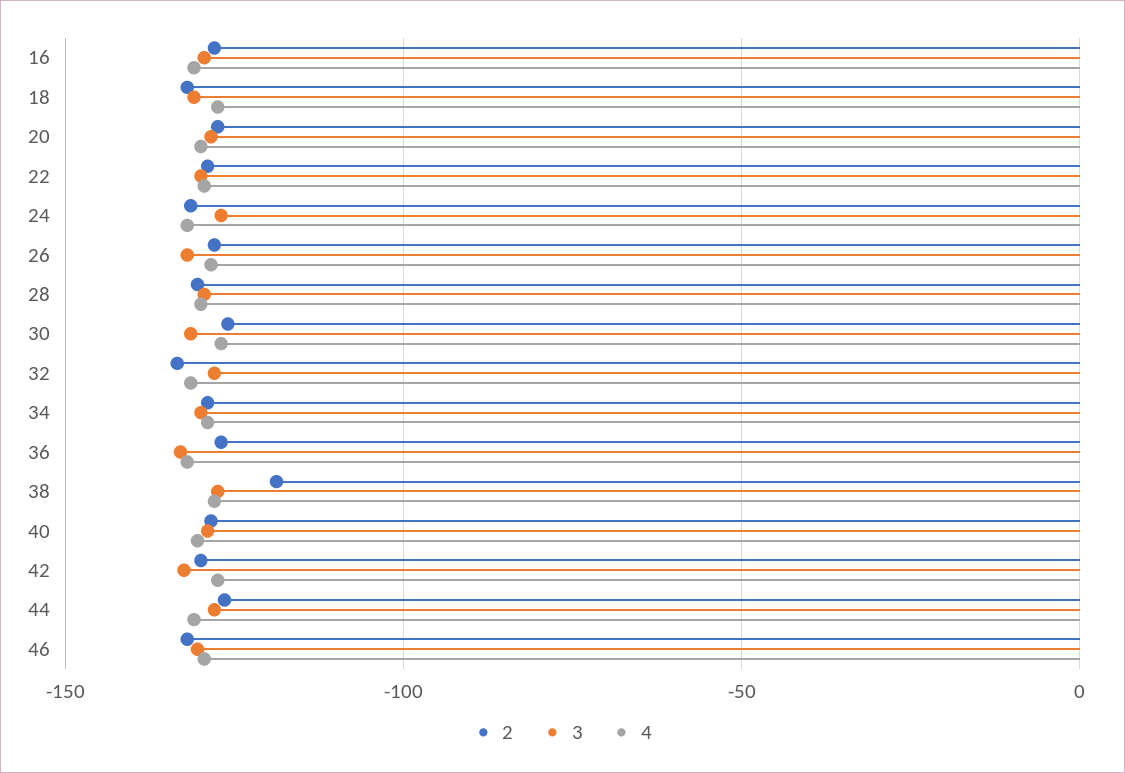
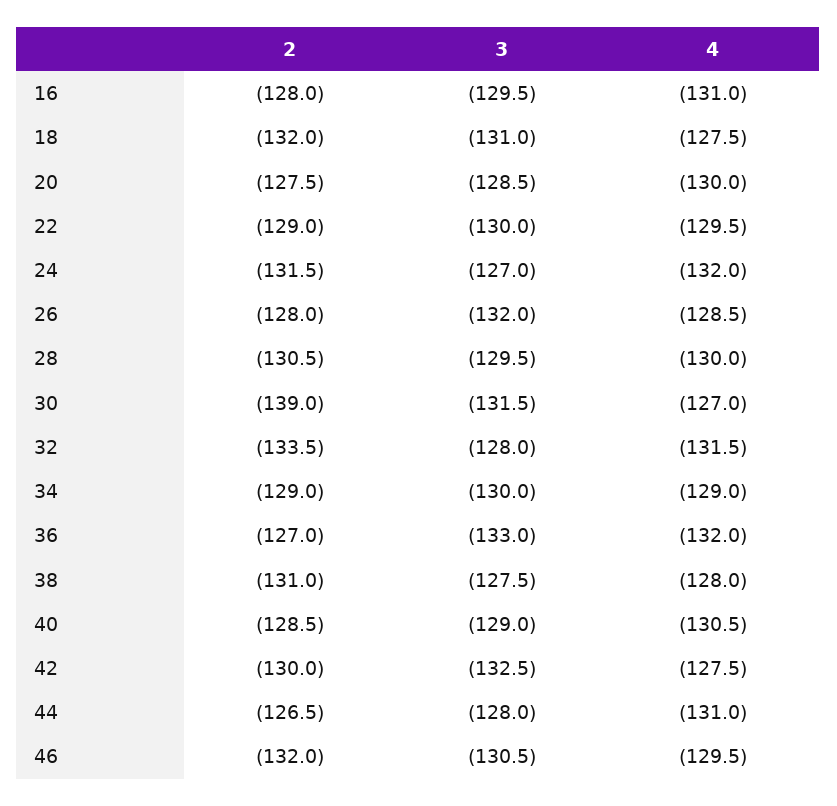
2, 30: -125 -> -139
2, 38: -120 -> -131

